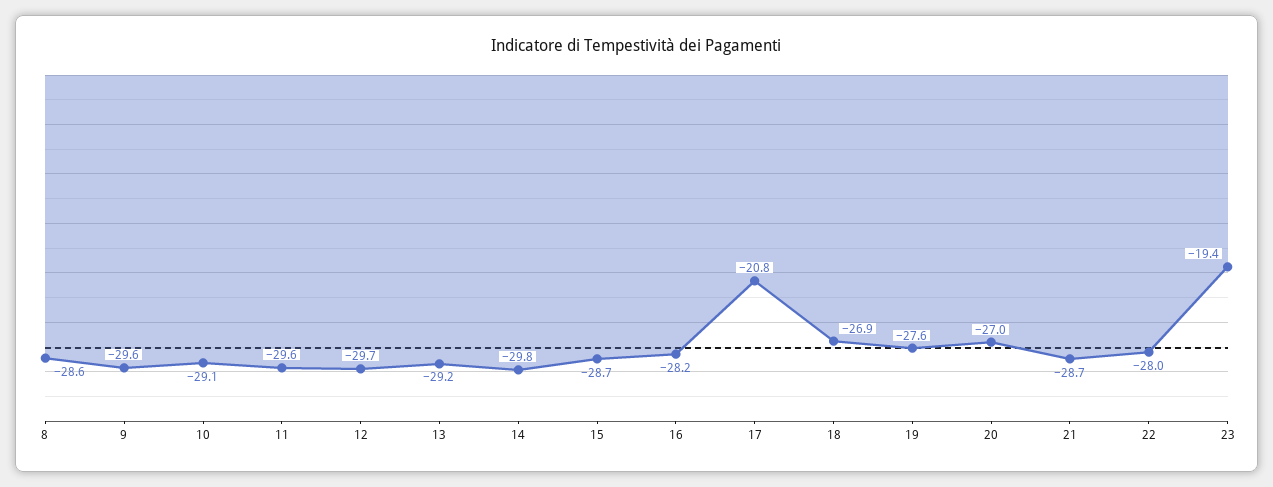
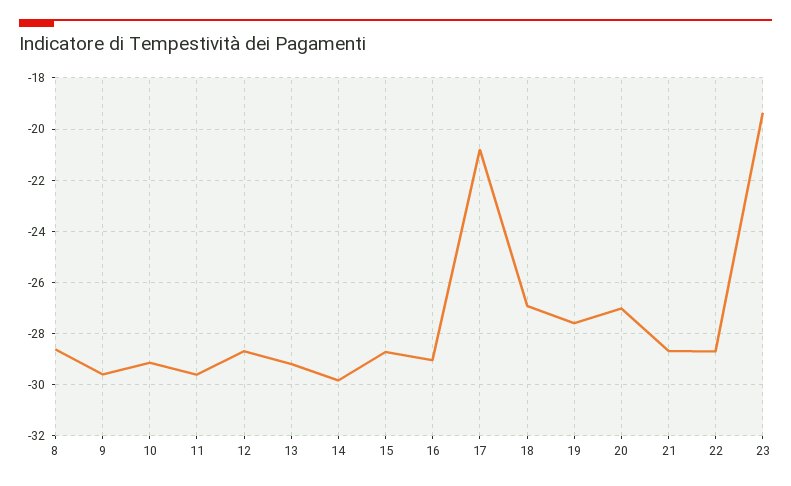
12: -29.7 -> -28.75
16: -28.2 -> -29
22: -28 -> -28.75

